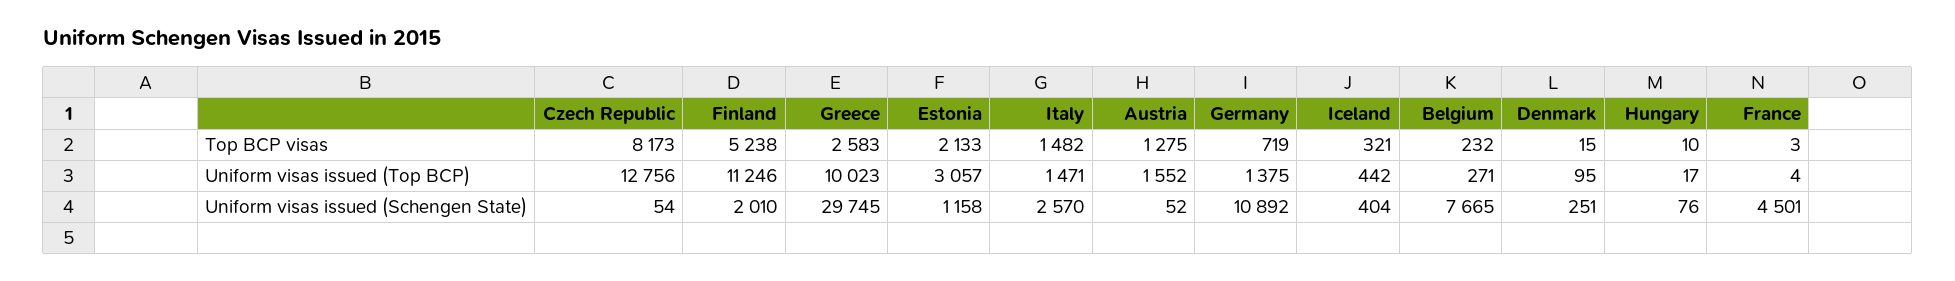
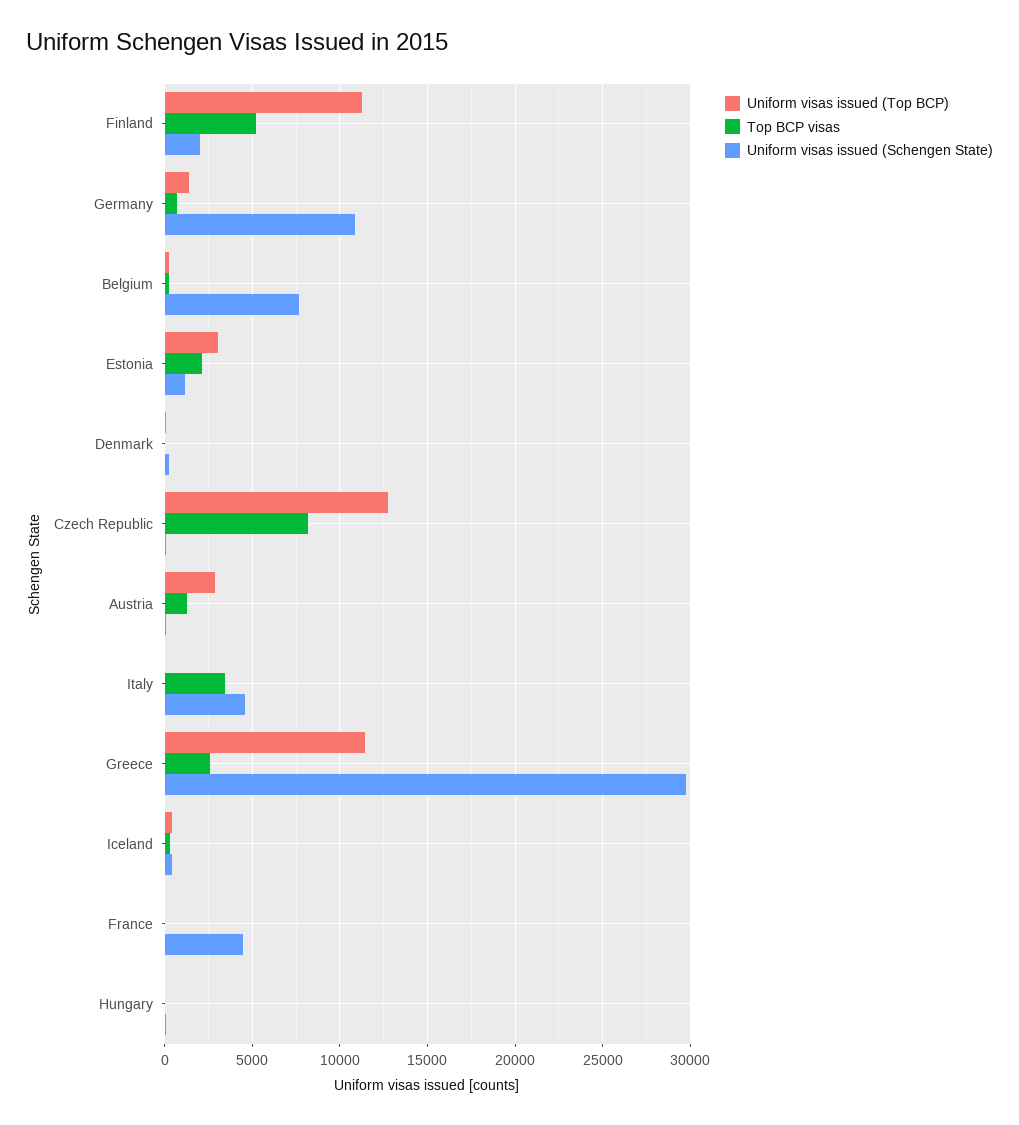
Top BCP visas, Italy: 1482 -> 3500
Uniform visas issued (Top BCP), Greece: 10023 -> 11500
Uniform visas issued (Top BCP), Italy: 1471 -> 0
Uniform visas issued (Top BCP), Austria: 1552 -> 3000
Uniform visas issued (Schengen State), Italy: 2570 -> 4500

